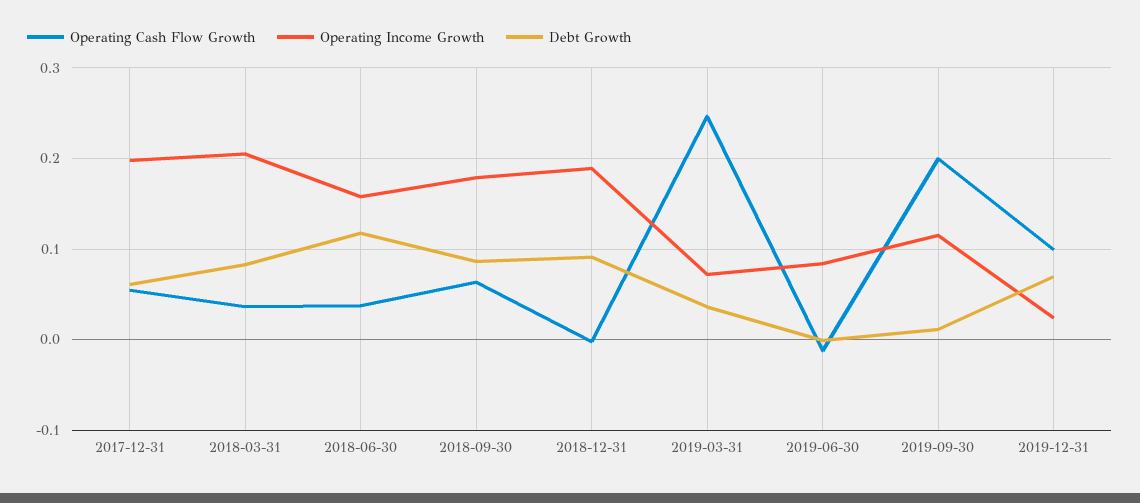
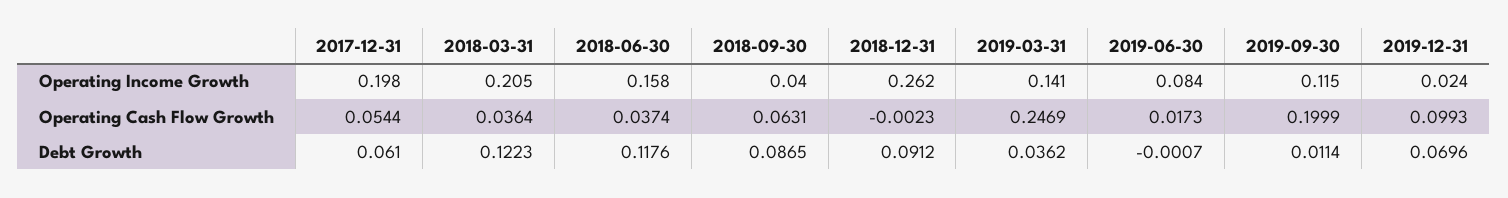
Debt Growth, 2018-03-31: 0.08 -> 0.1223
Operating Income Growth, 2018-09-30: 0.18 -> 0.04
Operating Income Growth, 2018-12-31: 0.19 -> 0.262
Operating Income Growth, 2019-03-31: 0.07 -> 0.141
Operating Cash Flow Growth, 2019-06-30: -0.01 -> 0.0173

